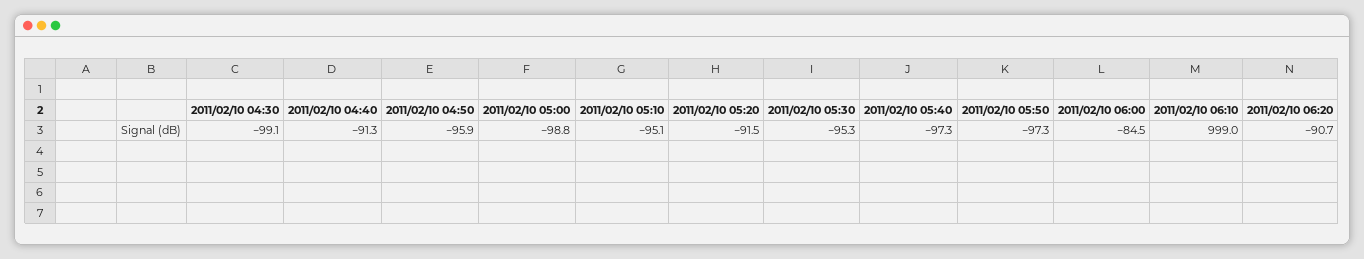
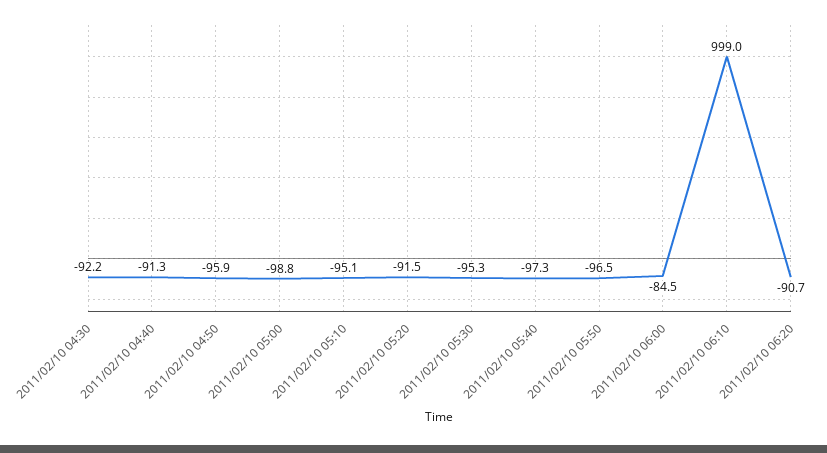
2011/02/10 04:30: -99.1 -> -92.2
2011/02/10 05:50: -97.3 -> -96.5

